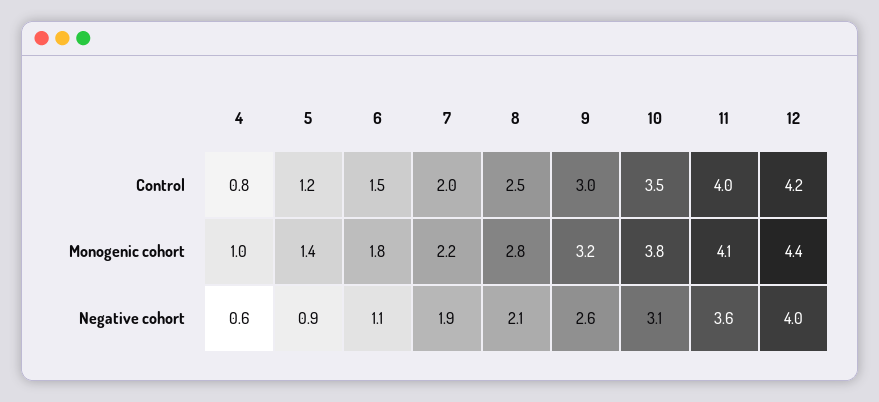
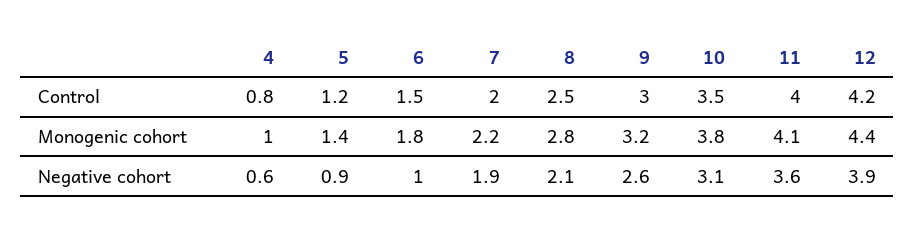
6, Negative cohort: 1.1 -> 1
12, Negative cohort: 4 -> 3.9

